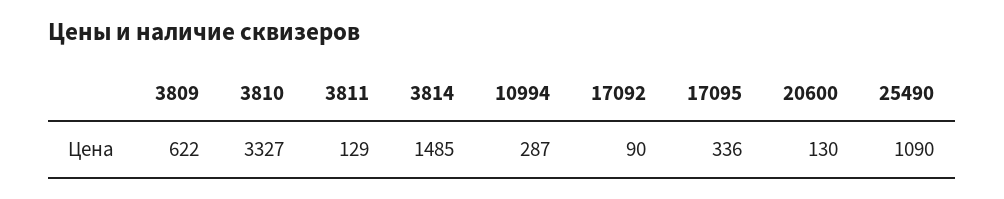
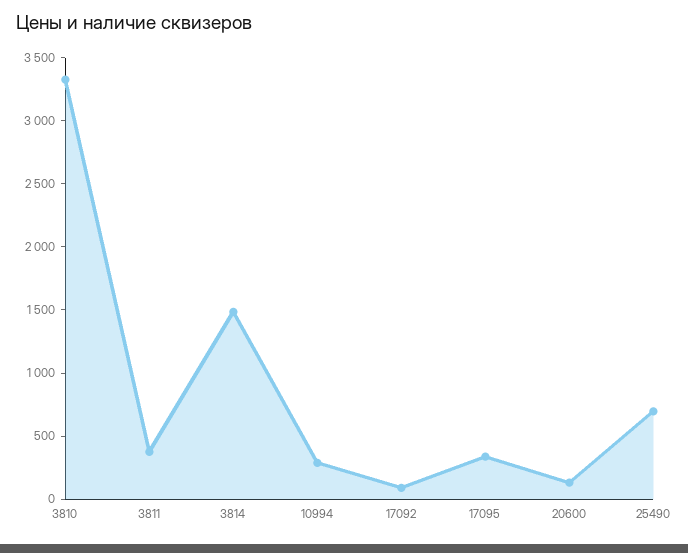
3809: 622 -> none
3811: 129 -> 400
25490: 1090 -> 700

